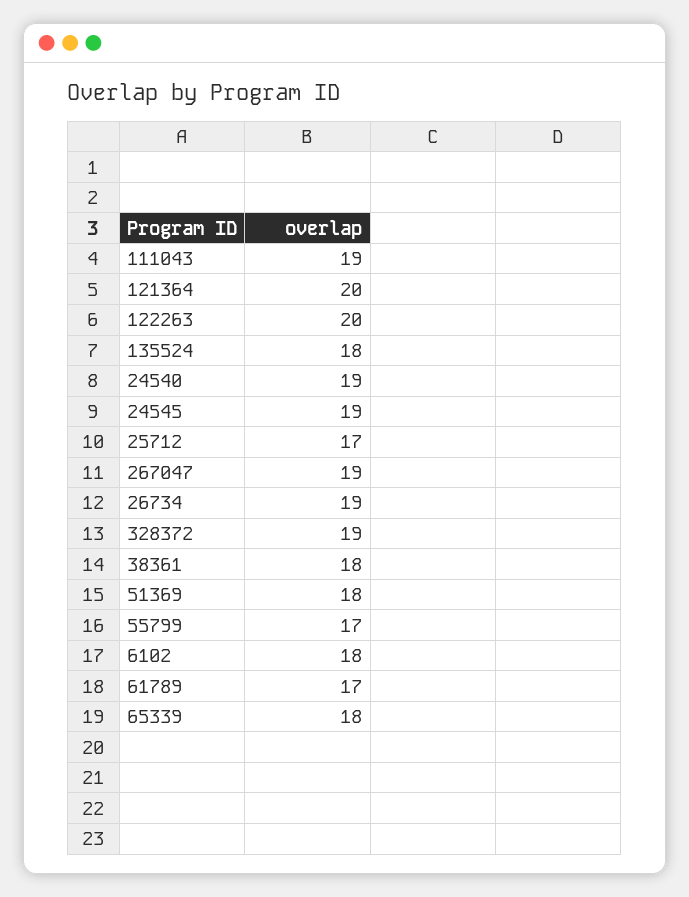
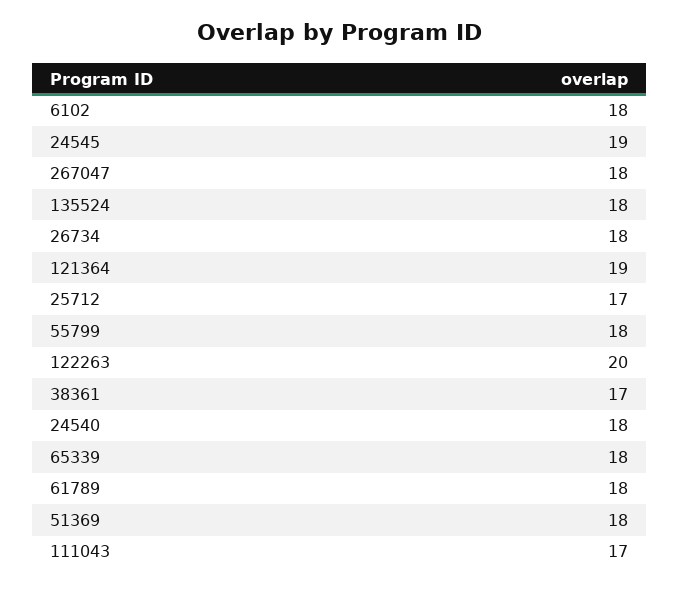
111043: 19 -> 17
121364: 20 -> 19
24540: 19 -> 18
267047: 19 -> 18
26734: 19 -> 18
328372: 19 -> none
38361: 18 -> 17
55799: 17 -> 18
61789: 17 -> 18

